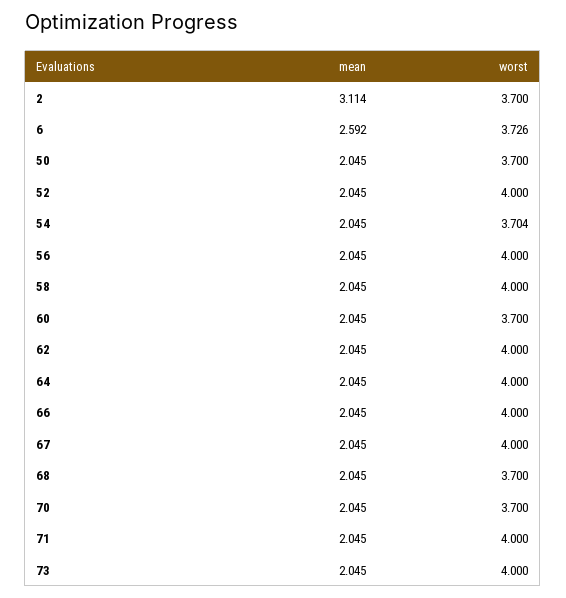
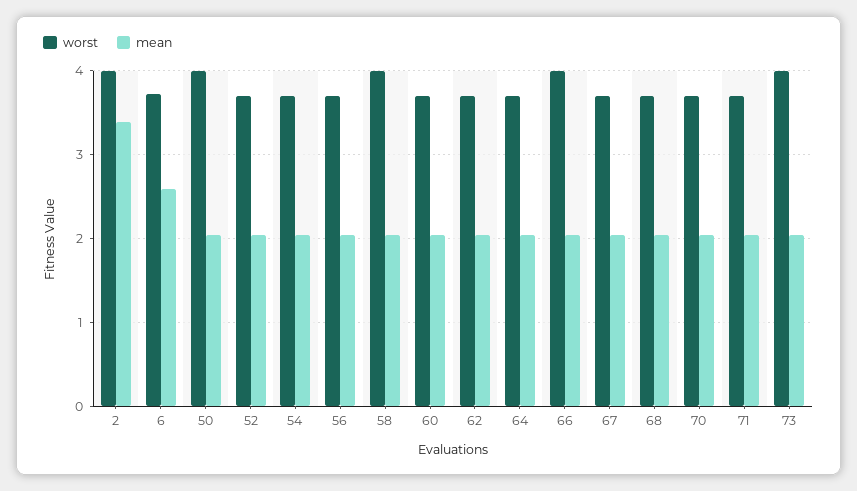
mean, 2: 3.114 -> 3.4
worst, 2: 3.7 -> 4
worst, 50: 3.7 -> 4
worst, 52: 4 -> 3.7
worst, 56: 4 -> 3.7
worst, 62: 4 -> 3.7
worst, 64: 4 -> 3.7
worst, 67: 4 -> 3.7
worst, 71: 4 -> 3.7

